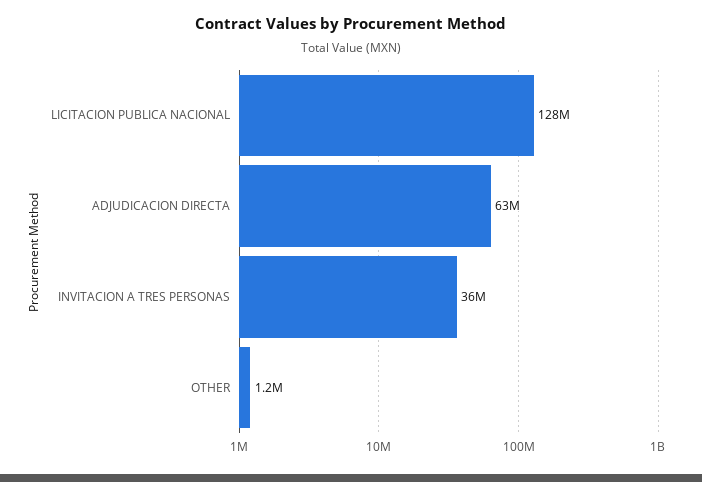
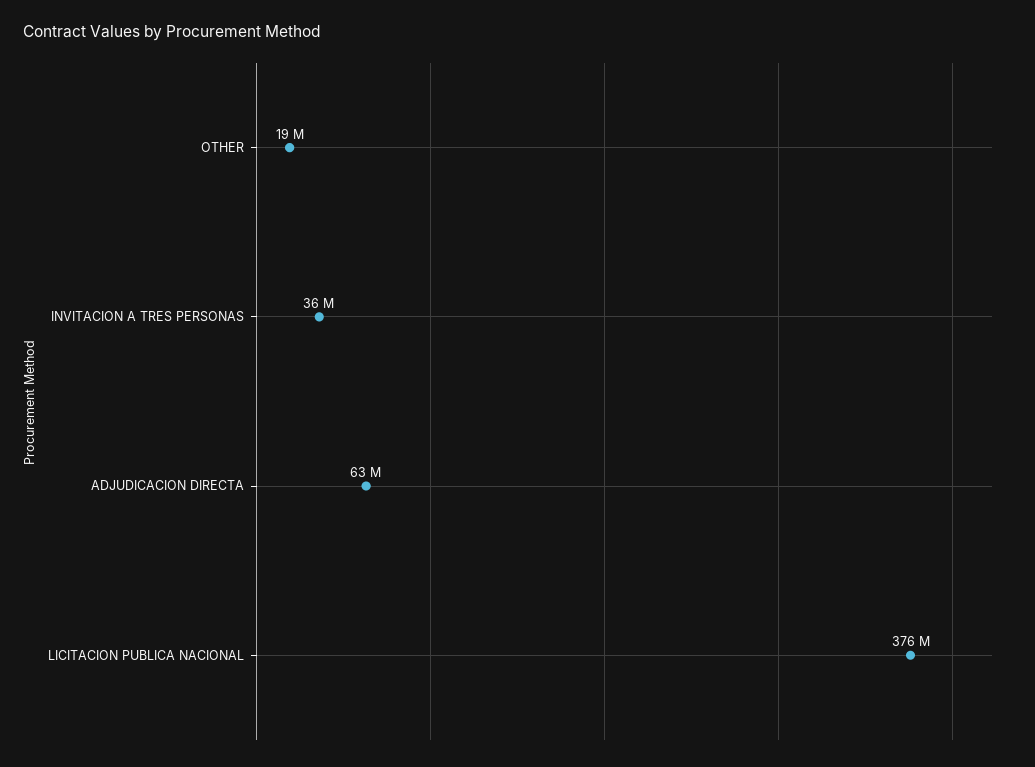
LICITACION PUBLICA NACIONAL: 128000000 -> 376000000
OTHER: 1200000 -> 19000000

